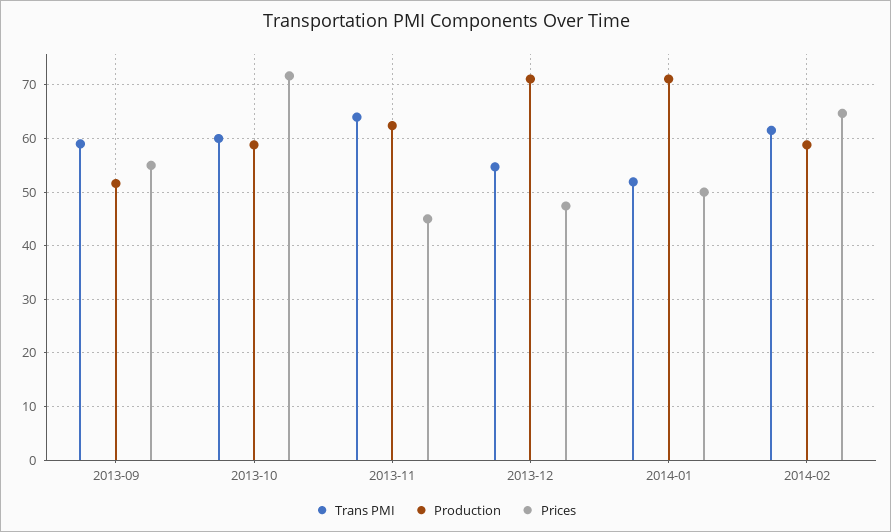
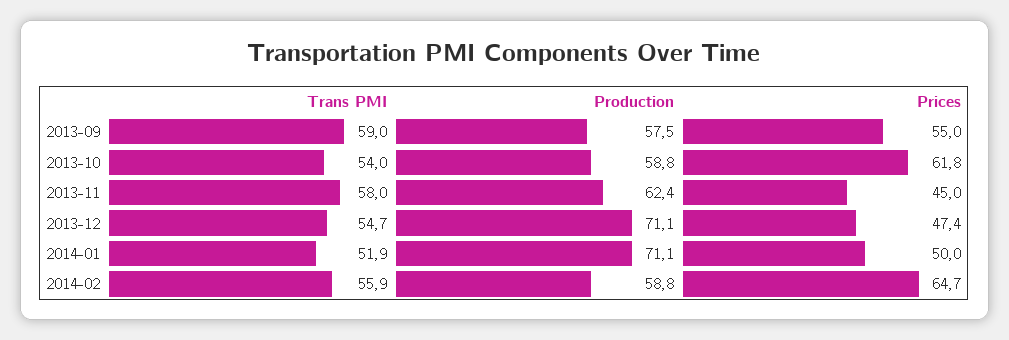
Production, 2013-09: 52 -> 57.5
Trans PMI, 2013-10: 60 -> 54
Prices, 2013-10: 72 -> 61.8
Trans PMI, 2013-11: 64 -> 58
Trans PMI, 2014-02: 62 -> 55.9

